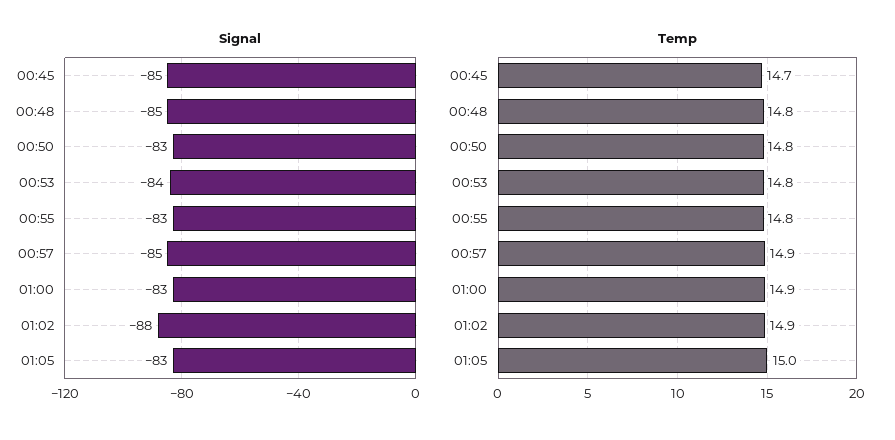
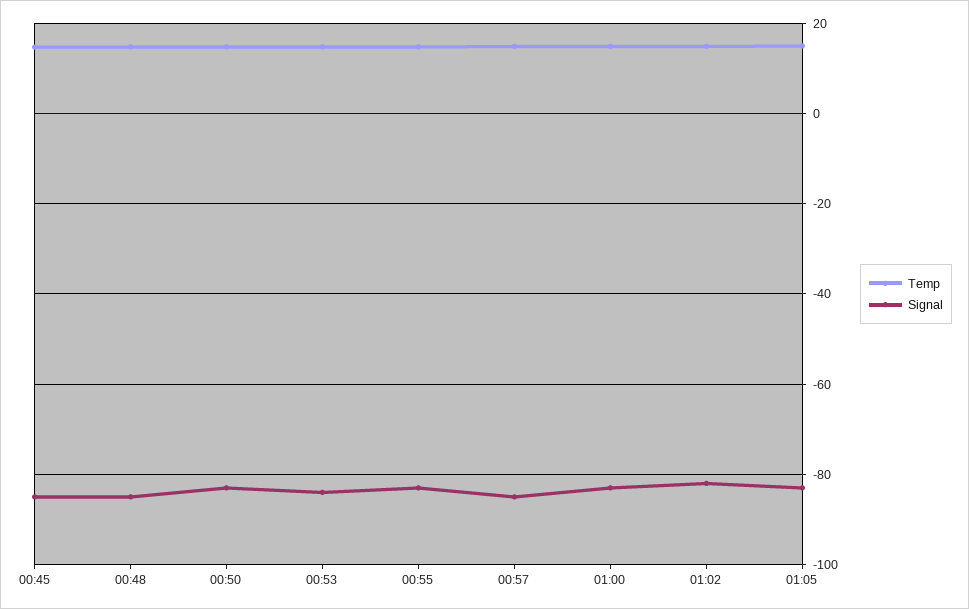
Signal, 01:02: -88 -> -82

